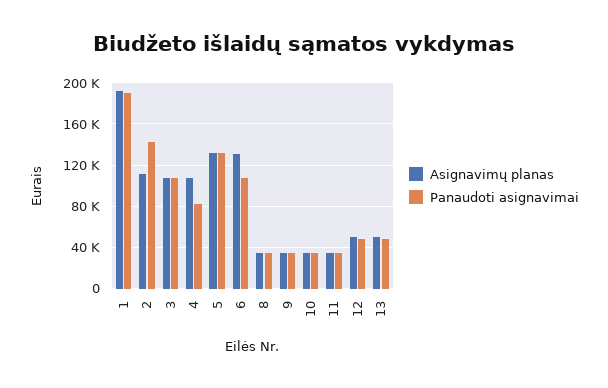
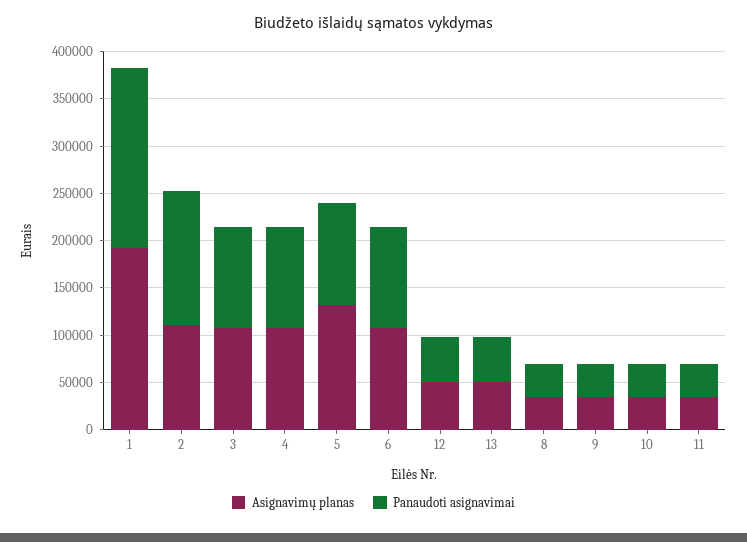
Panaudoti asignavimai, 4: 80000 -> 110000
Panaudoti asignavimai, 5: 130000 -> 110000
Asignavimų planas, 6: 130000 -> 110000

